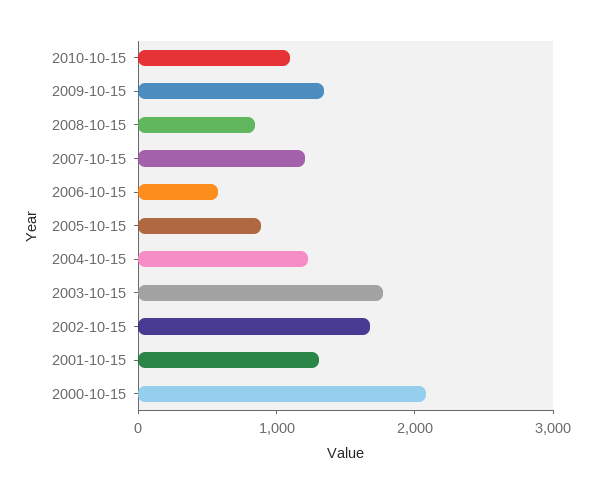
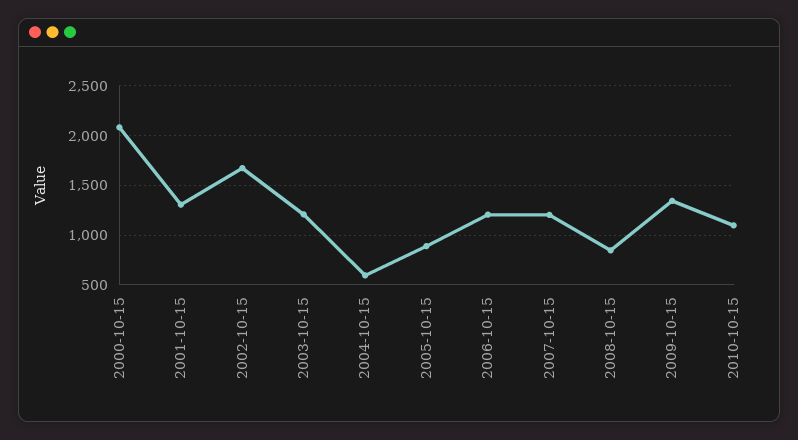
2006-10-15: 600 -> 1200
2004-10-15: 1200 -> 600
2003-10-15: 1800 -> 1200

